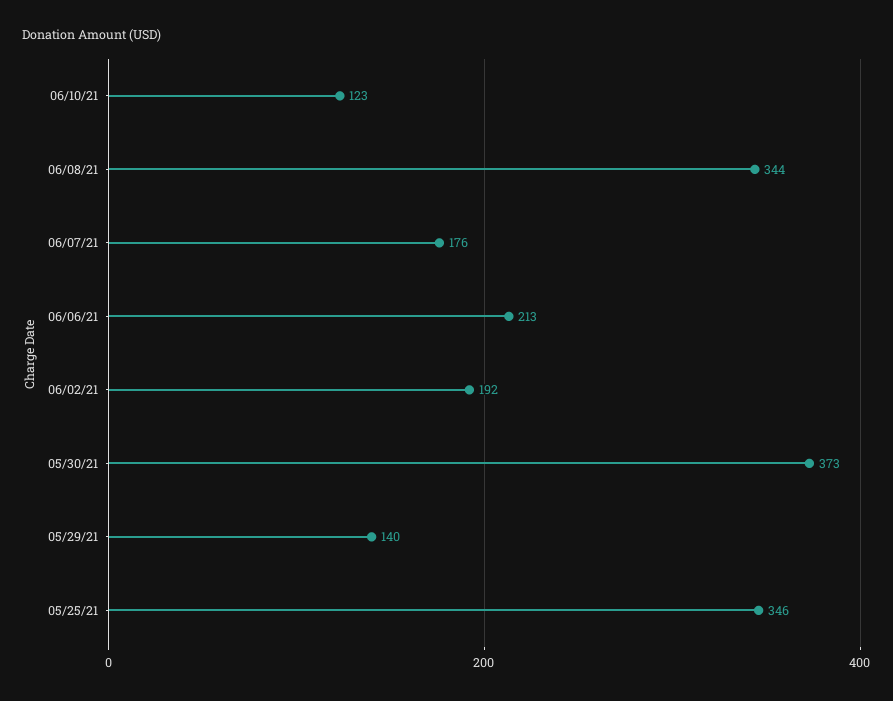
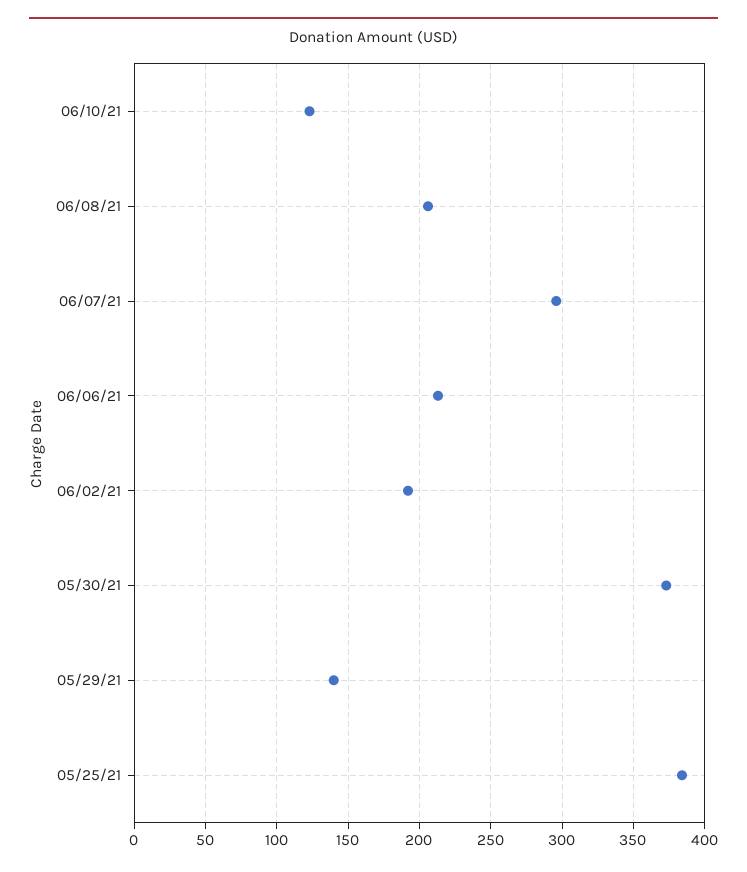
06/08/21: 344 -> 205
06/07/21: 176 -> 295
05/25/21: 346 -> 385

